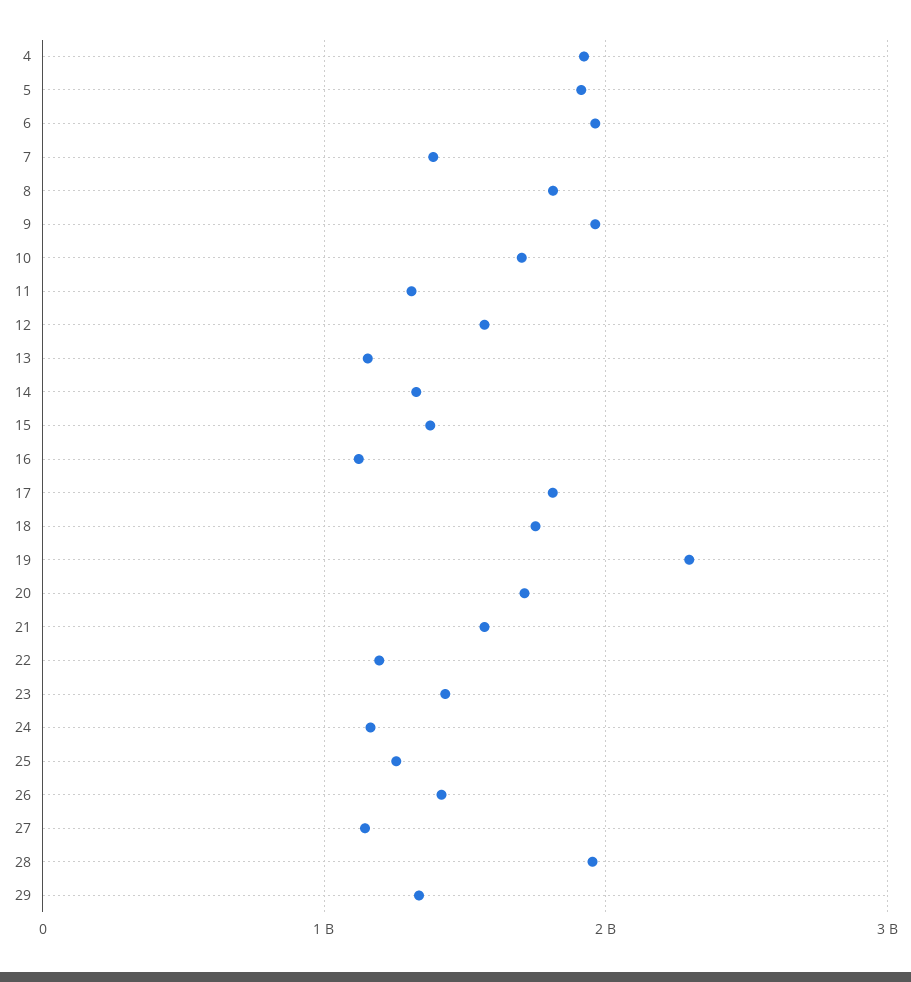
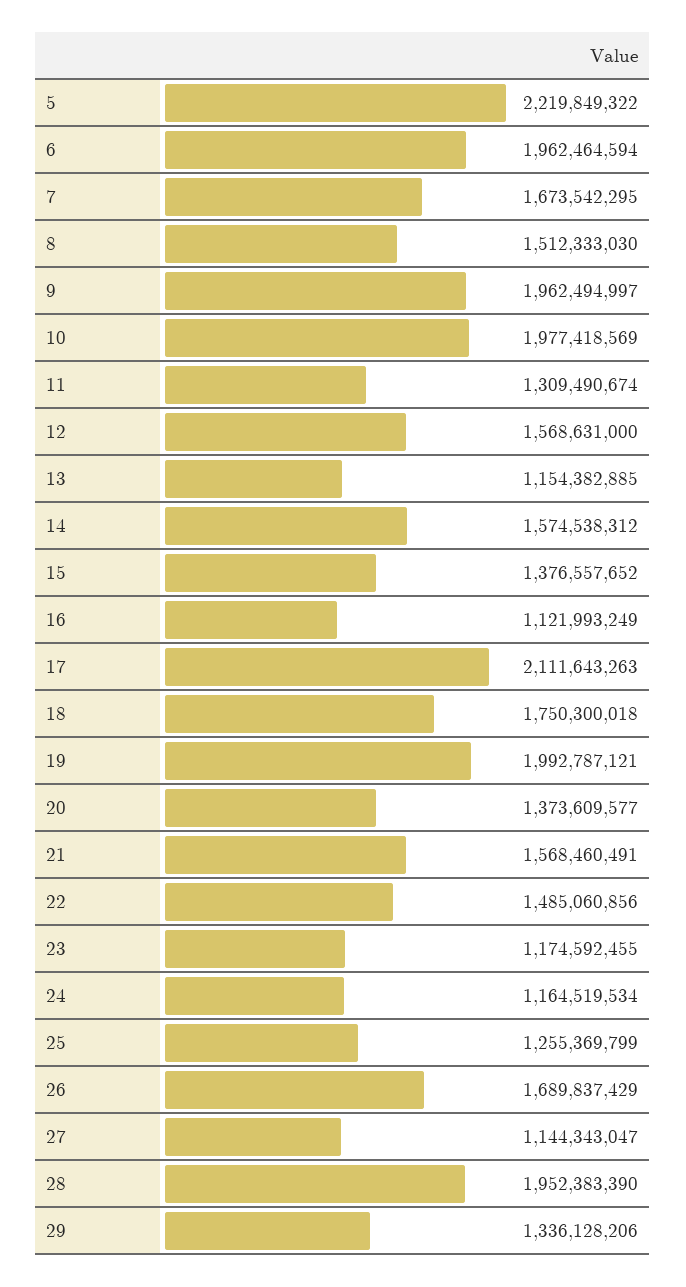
4: 1900000000 -> none
5: 1900000000 -> 2219849322
7: 1400000000 -> 1673542295
8: 1800000000 -> 1512333030
10: 1700000000 -> 1977418569
14: 1300000000 -> 1574538312
17: 1800000000 -> 2111643263
19: 2300000000 -> 1992787121
20: 1700000000 -> 1373609577
22: 1200000000 -> 1485060856
23: 1400000000 -> 1174592455
26: 1400000000 -> 1689837429

